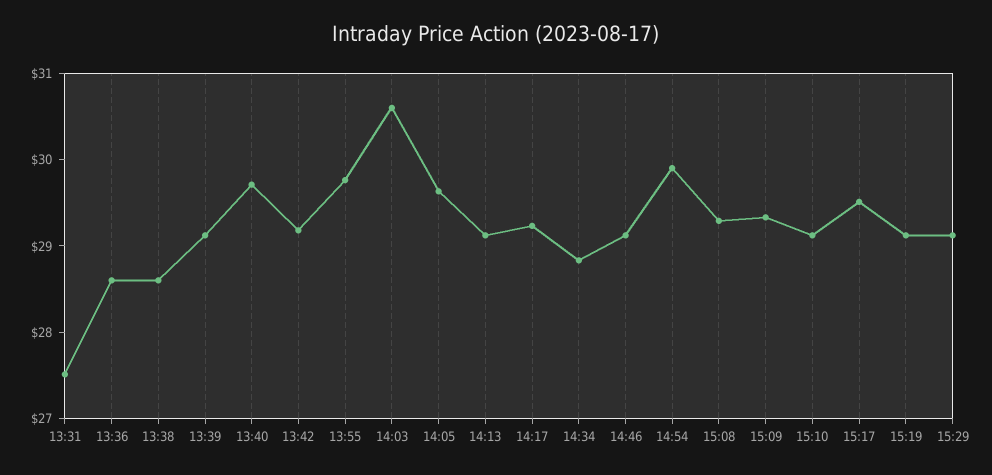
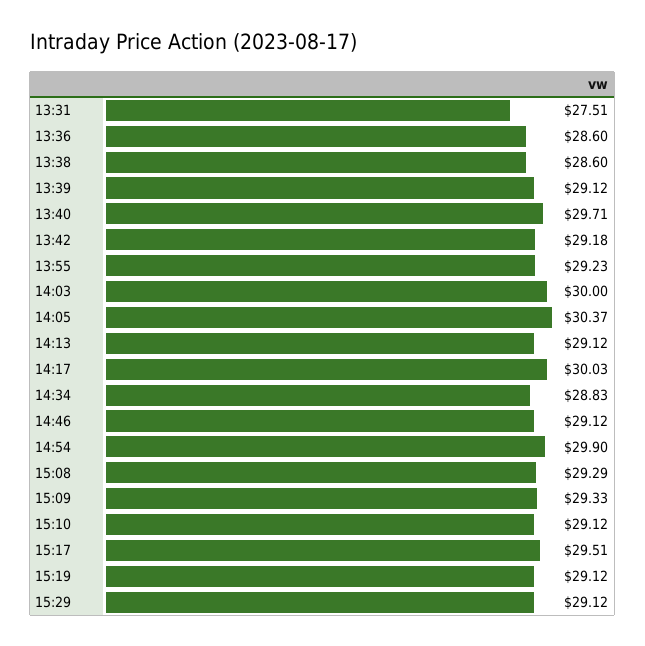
13:55: 29.8 -> 29.23
14:03: 30.6 -> 30
14:05: 29.6 -> 30.37
14:17: 29.2 -> 30.03

